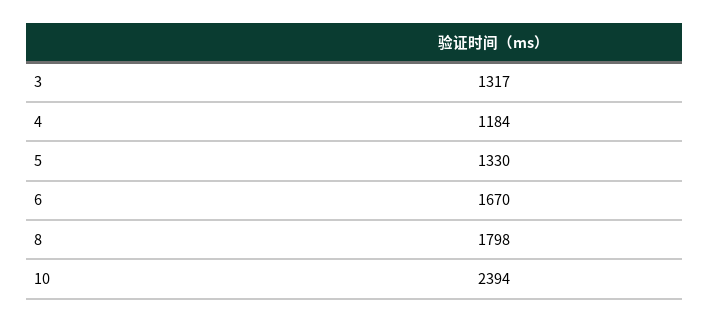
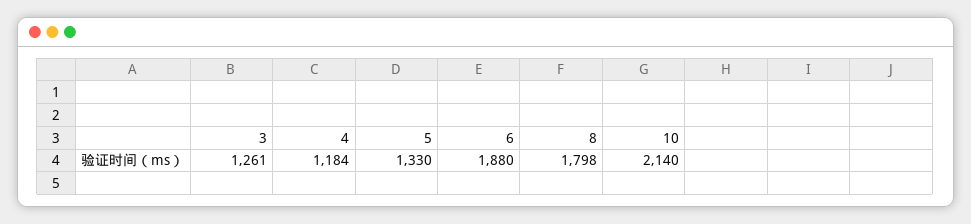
3: 1317 -> 1261
6: 1670 -> 1880
10: 2394 -> 2140

